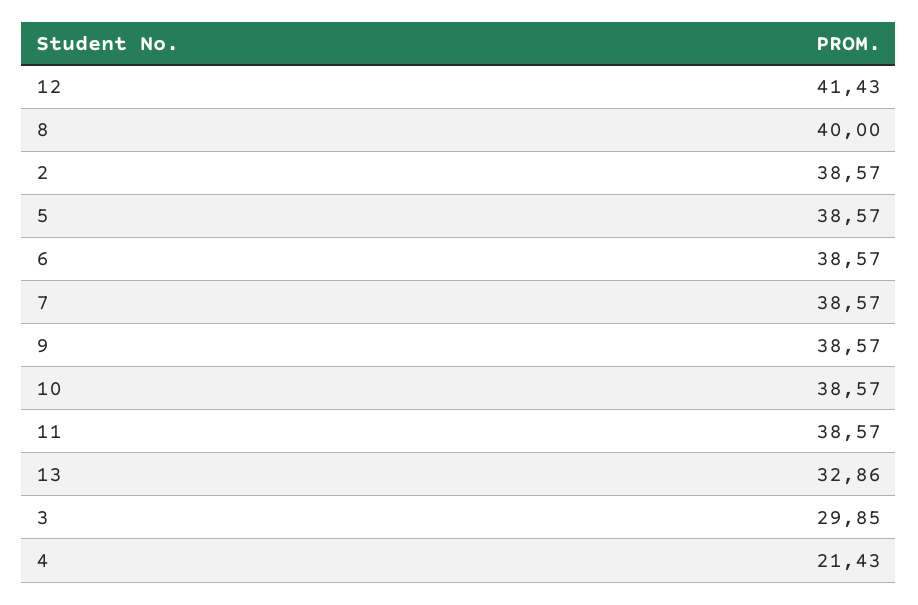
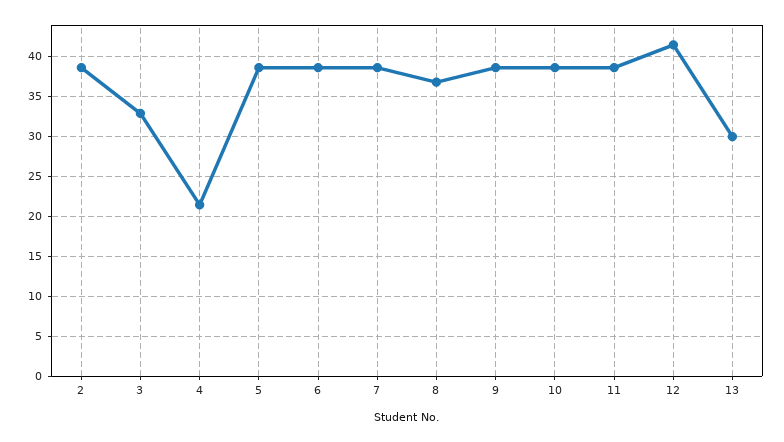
8: 40 -> 37
13: 32.86 -> 30
3: 29.85 -> 33

